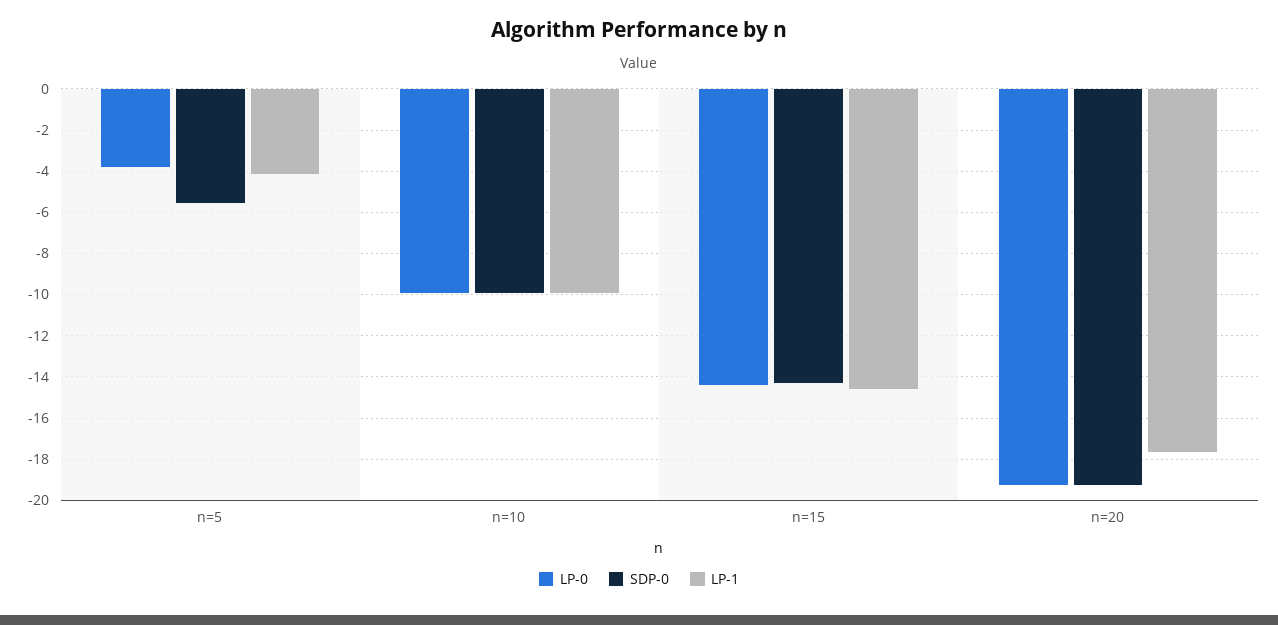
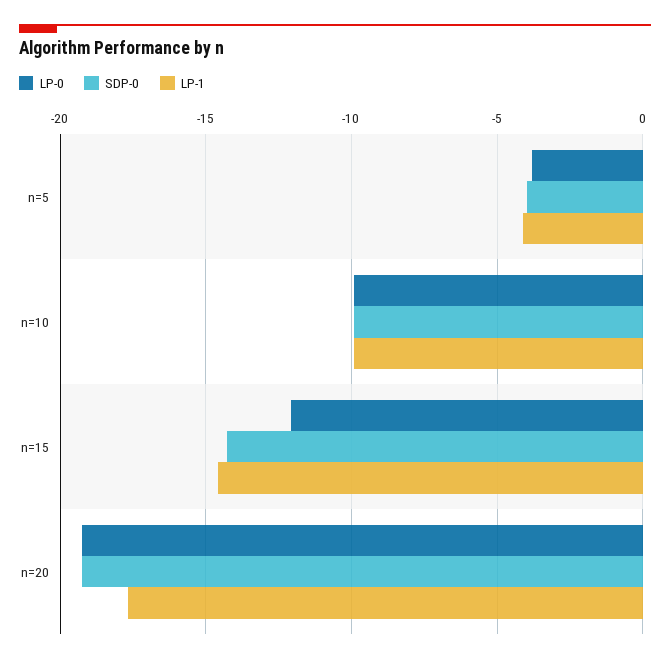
SDP-0, n=5: -5.5 -> -4
LP-0, n=15: -14.5 -> -12

